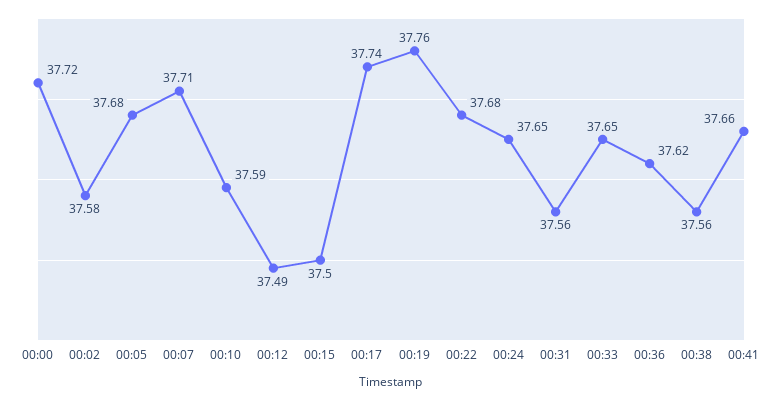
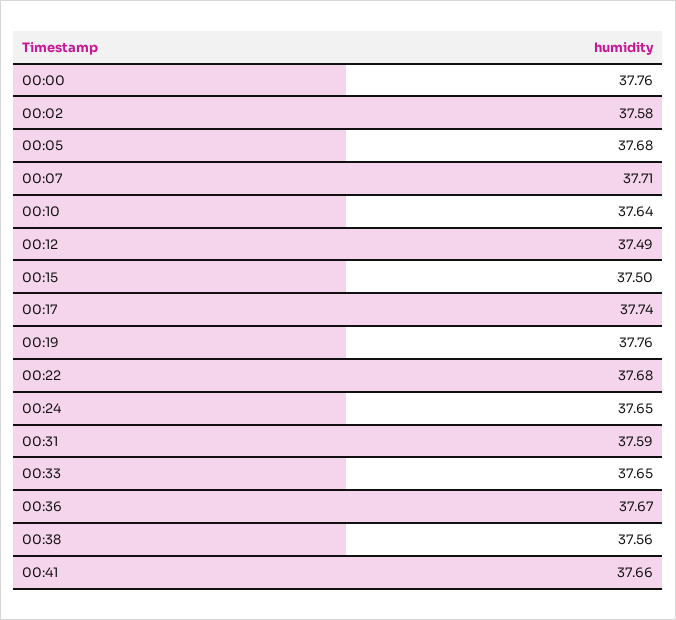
00:00: 37.72 -> 37.76
00:10: 37.59 -> 37.64
00:31: 37.56 -> 37.59
00:36: 37.62 -> 37.67

